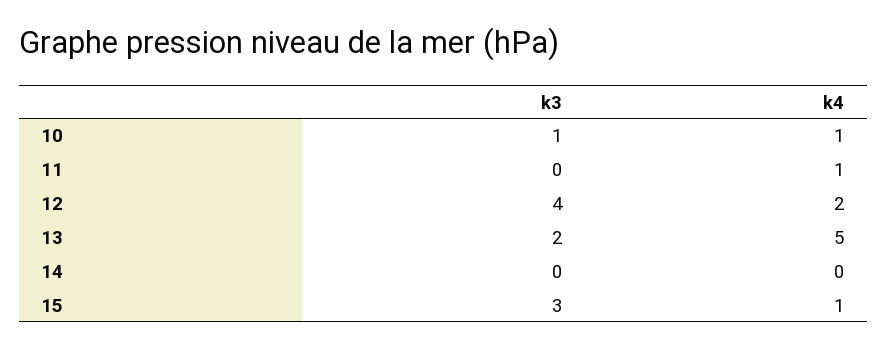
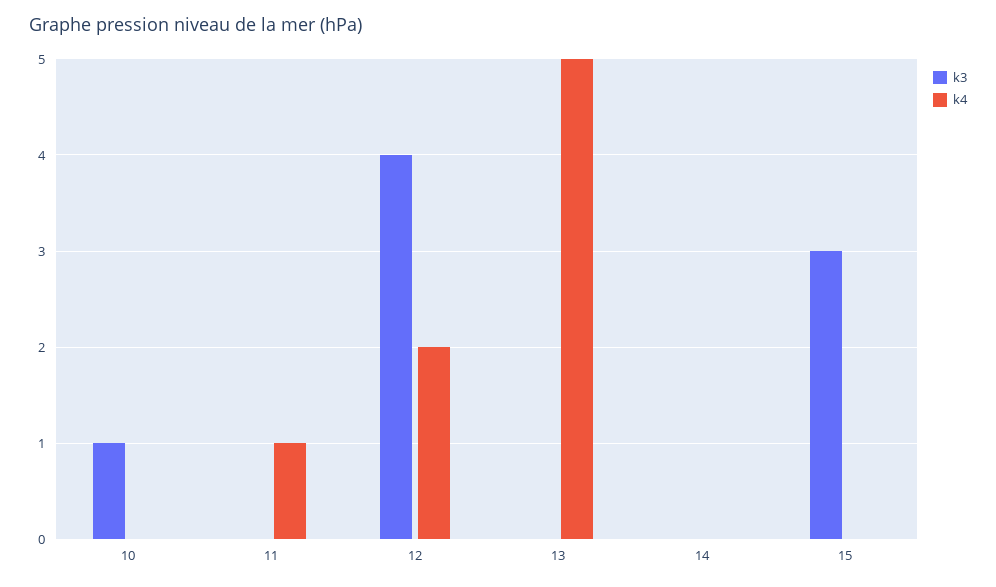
k4, 10: 1 -> 0
k3, 13: 2 -> 0
k4, 15: 1 -> 0

